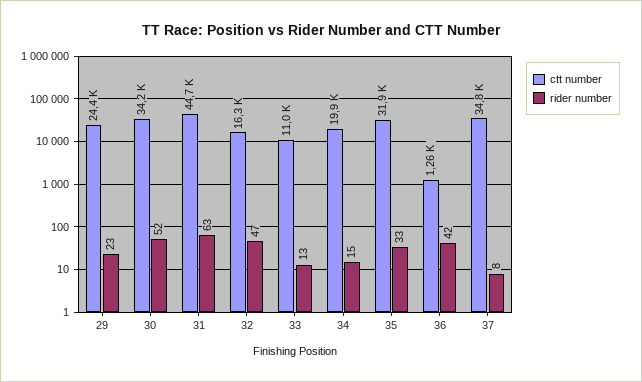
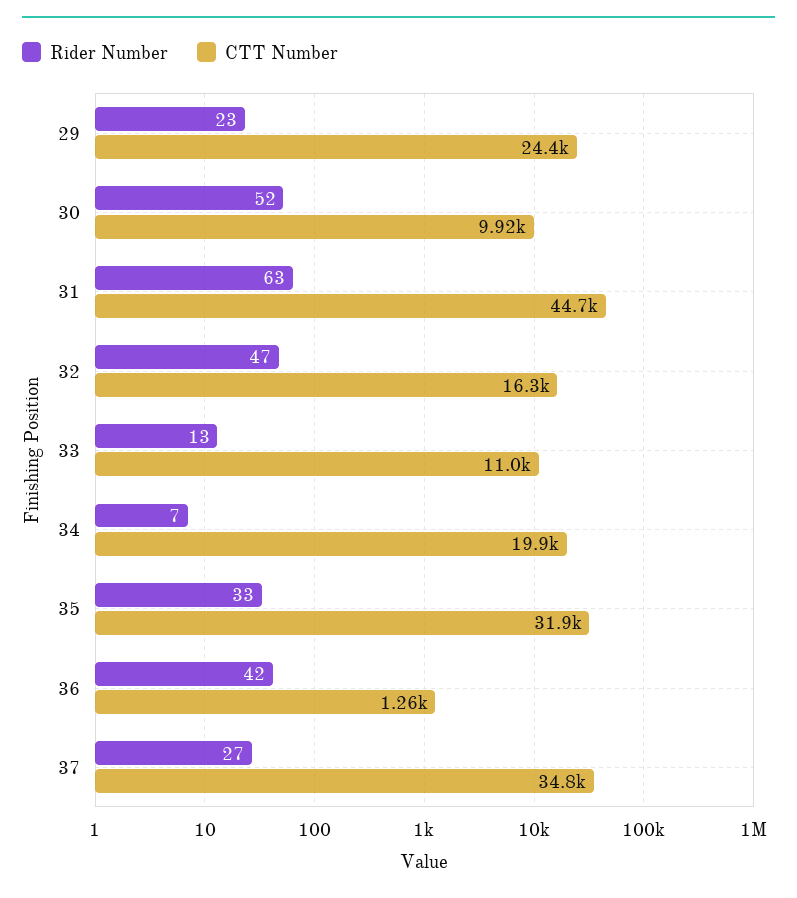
ctt number, 30: 34200 -> 9920
rider number, 34: 15 -> 7
rider number, 37: 8 -> 27

